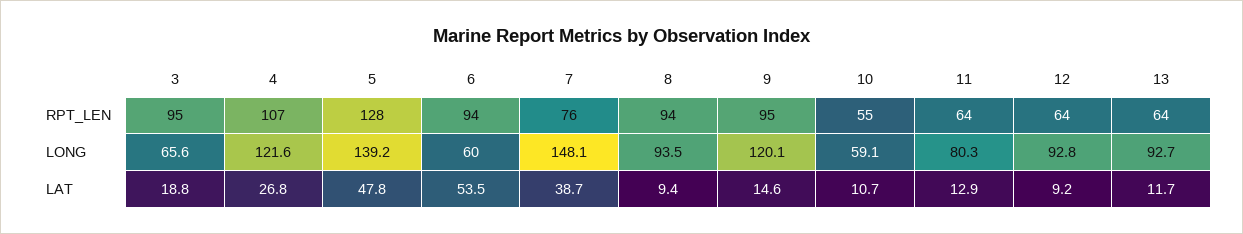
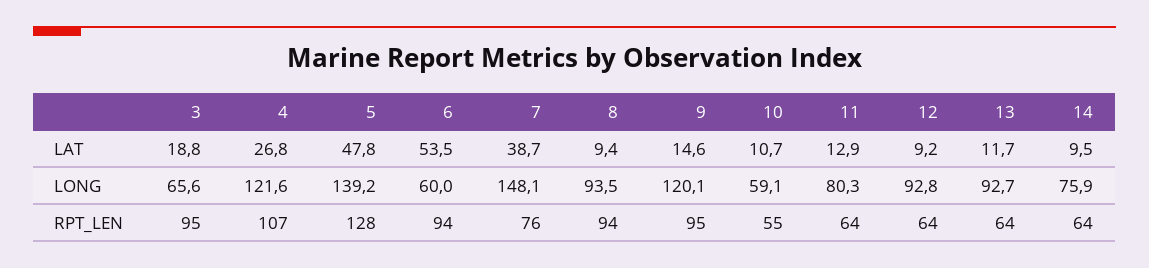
14, LAT: none -> 9.5
14, LONG: none -> 75.9
14, RPT_LEN: none -> 64

